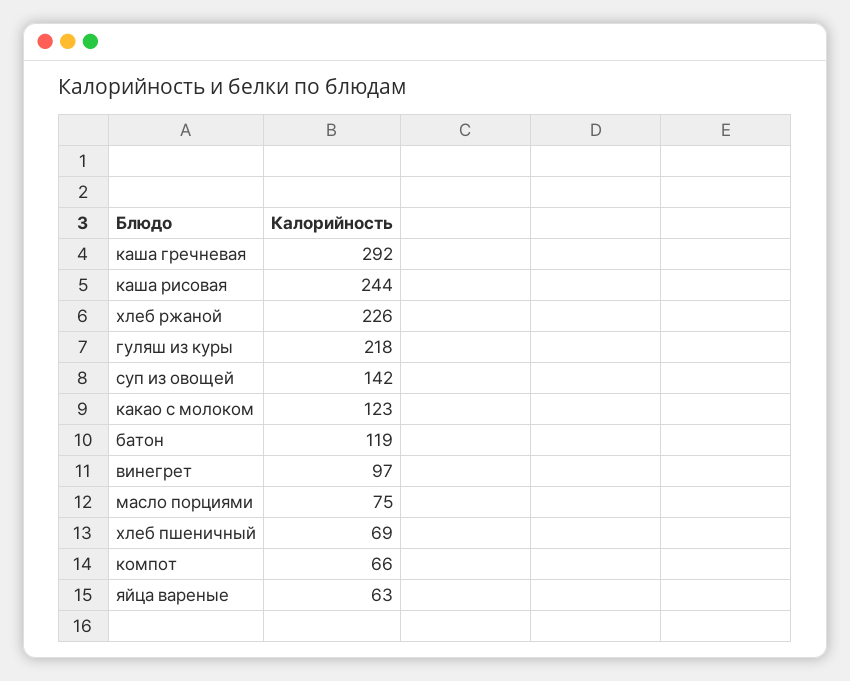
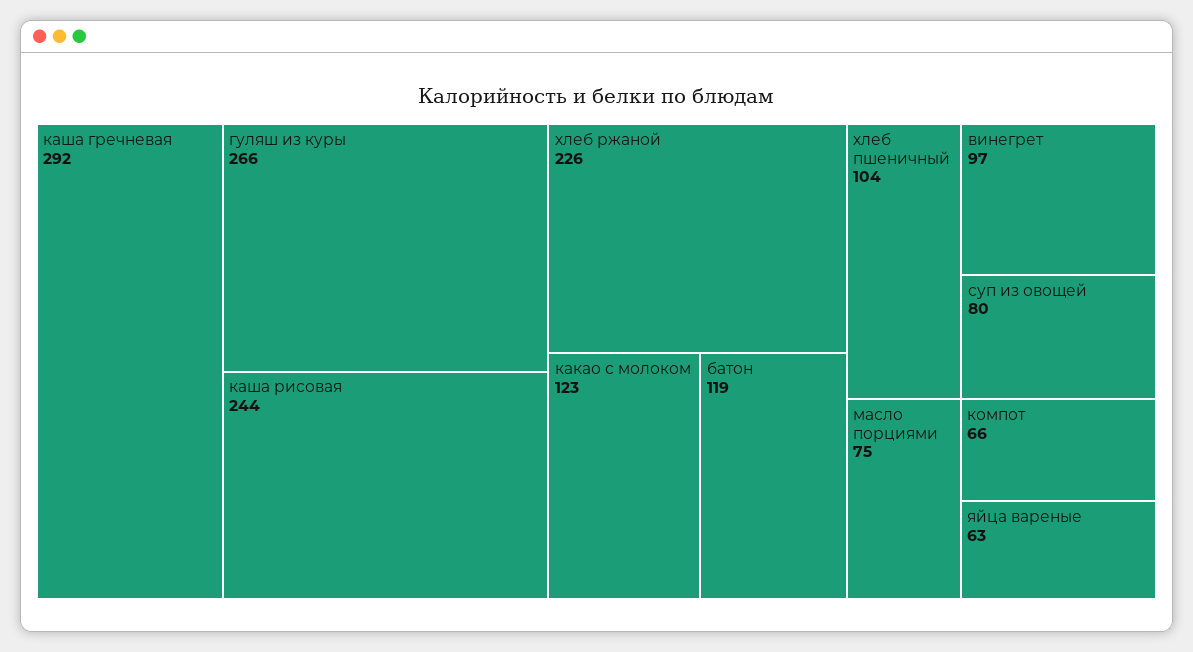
гуляш из куры: 218 -> 266
суп из овощей: 142 -> 80
хлеб пшеничный: 69 -> 104

